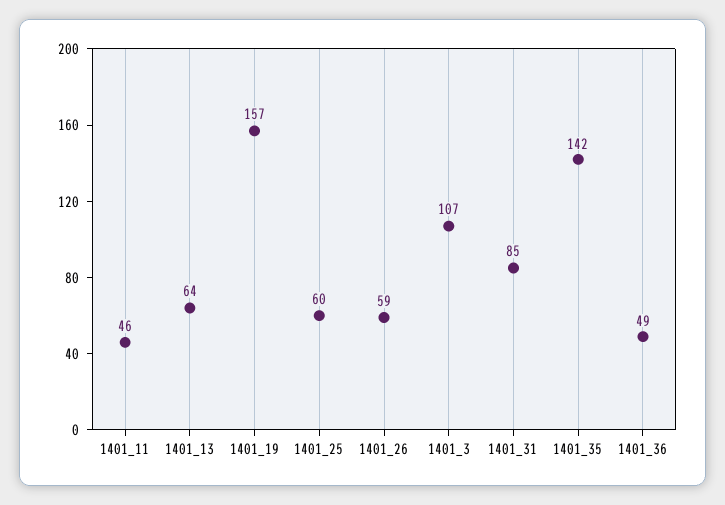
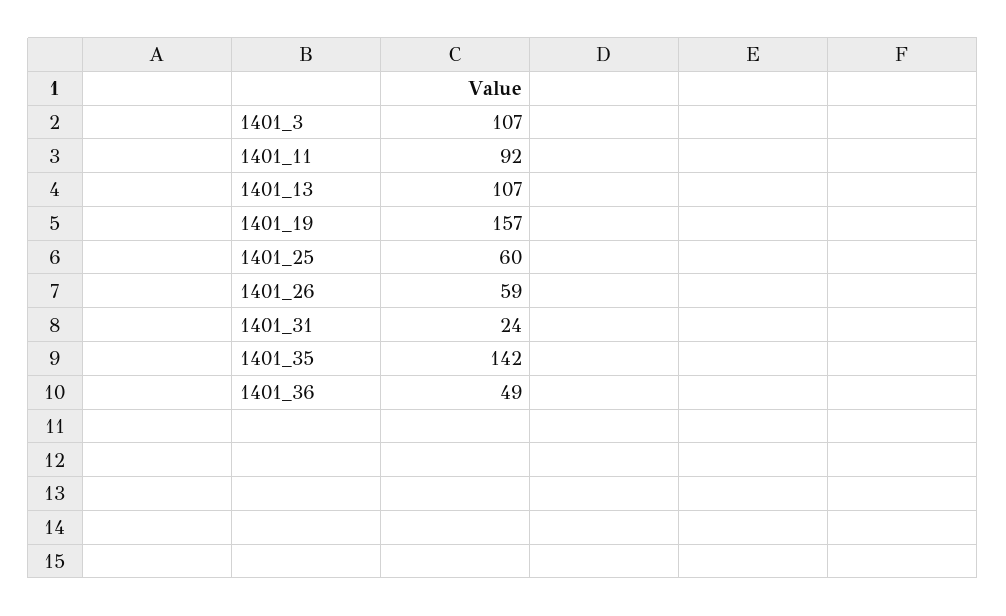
1401_11: 46 -> 92
1401_13: 64 -> 107
1401_31: 85 -> 24

